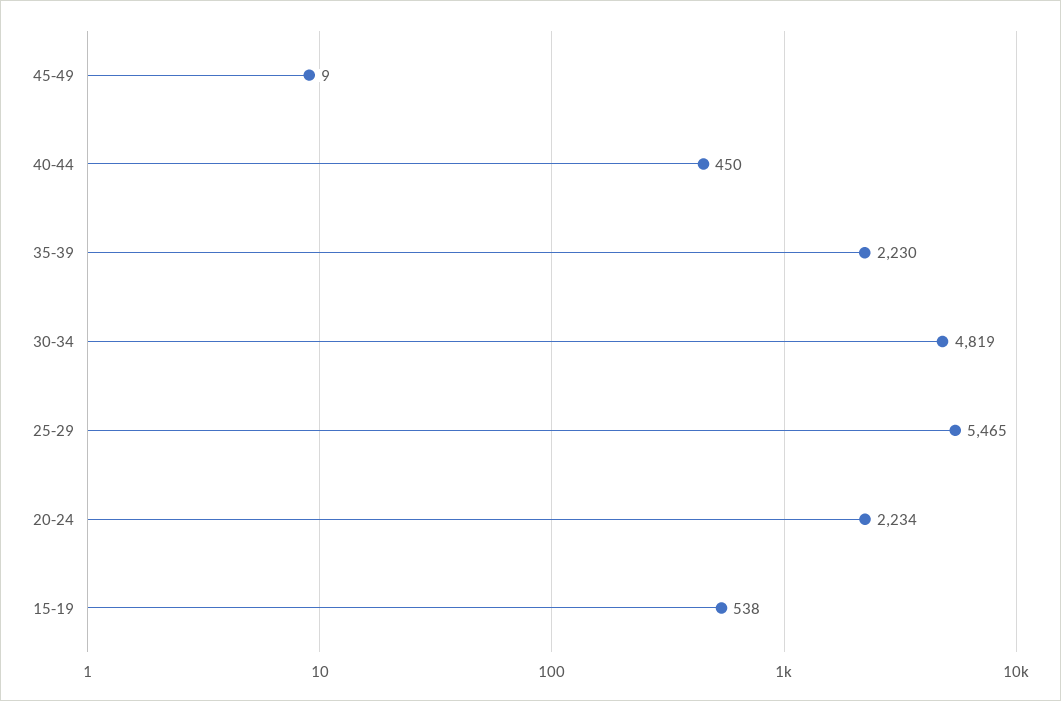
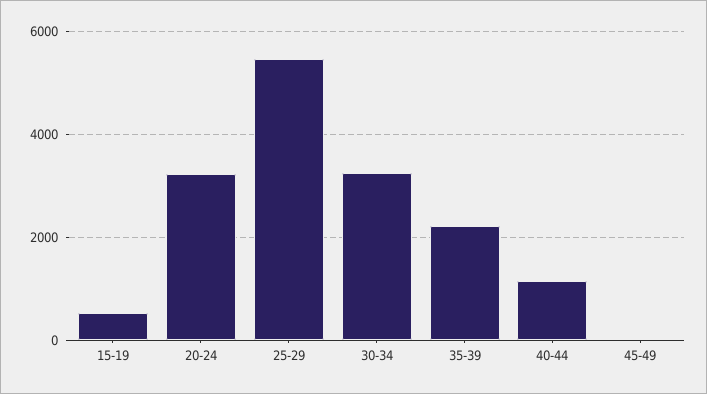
40-44: 450 -> 1200
30-34: 4819 -> 3200
20-24: 2234 -> 3200

